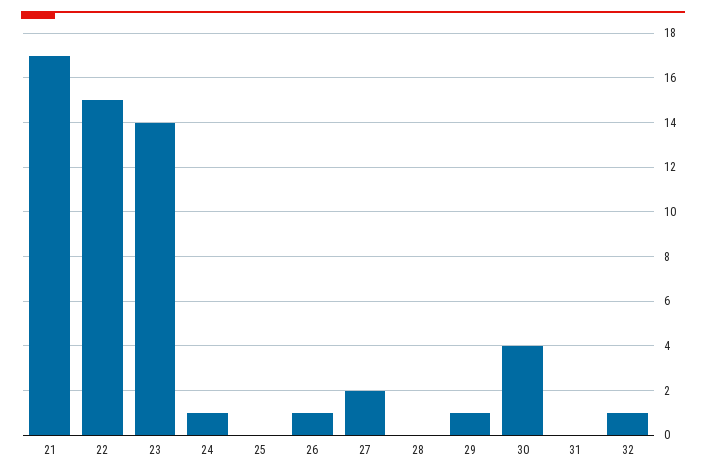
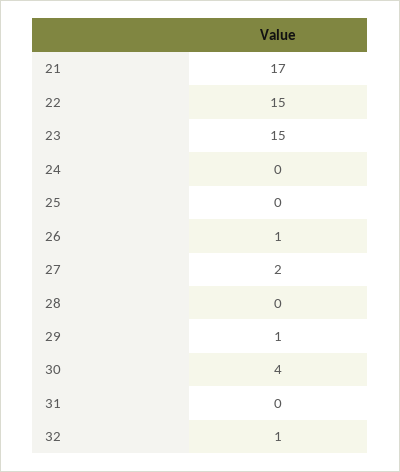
23: 14 -> 15
24: 1 -> 0

